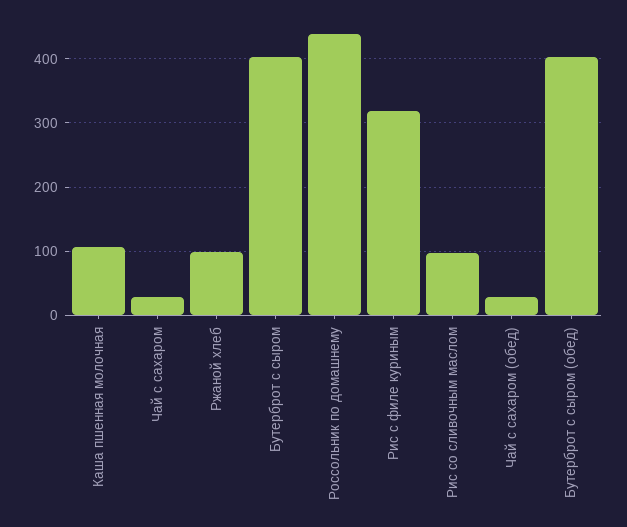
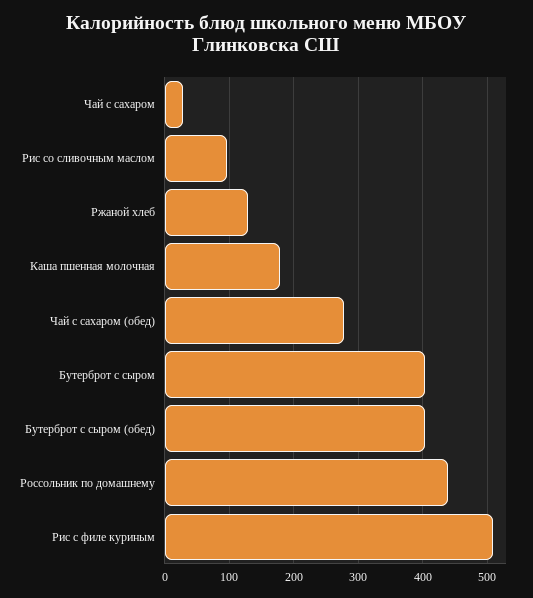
Каша пшенная молочная: 110 -> 180
Ржаной хлеб: 100 -> 130
Рис с филе куриным: 320 -> 510
Чай с сахаром (обед): 30 -> 280

